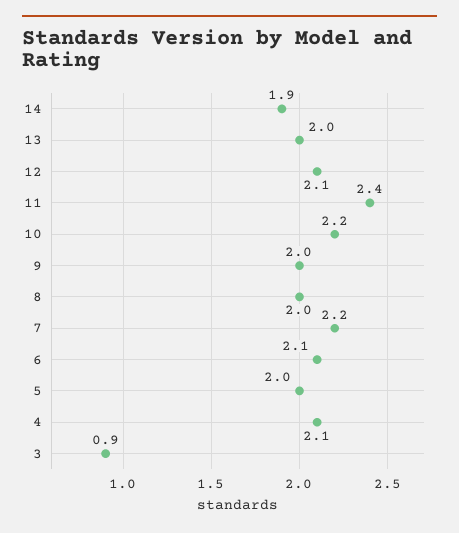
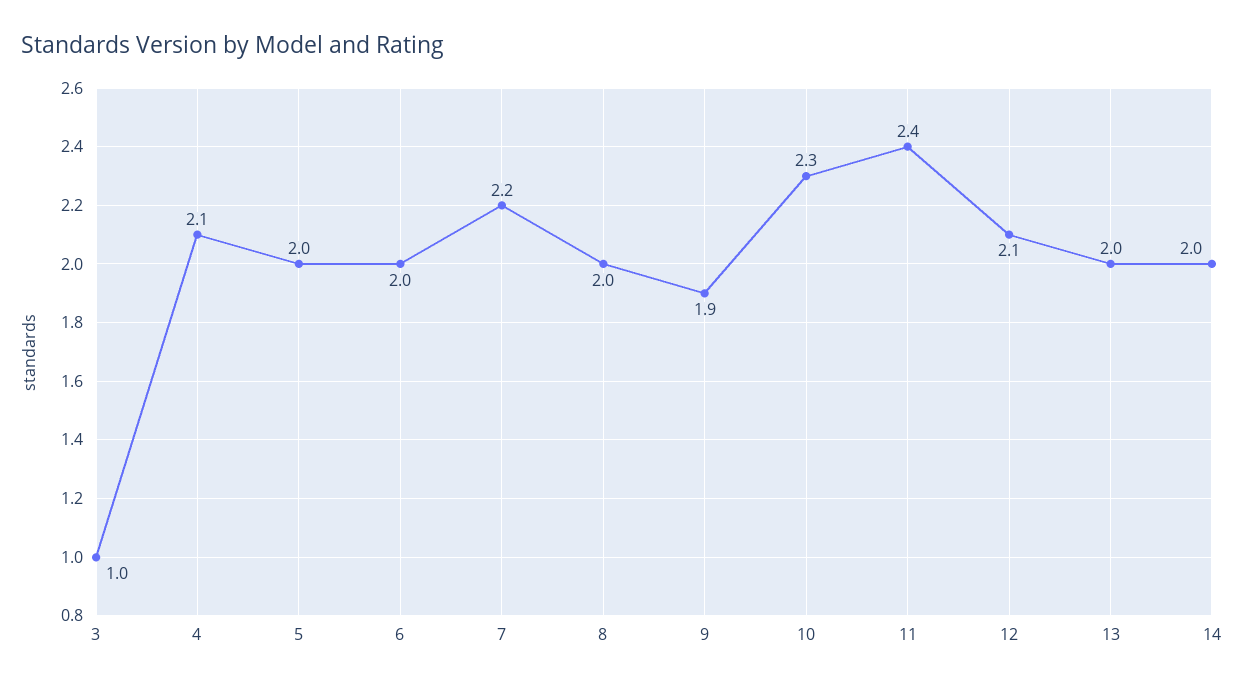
14: 1.9 -> 2
10: 2.2 -> 2.3
9: 2 -> 1.9
6: 2.1 -> 2
3: 0.9 -> 1

